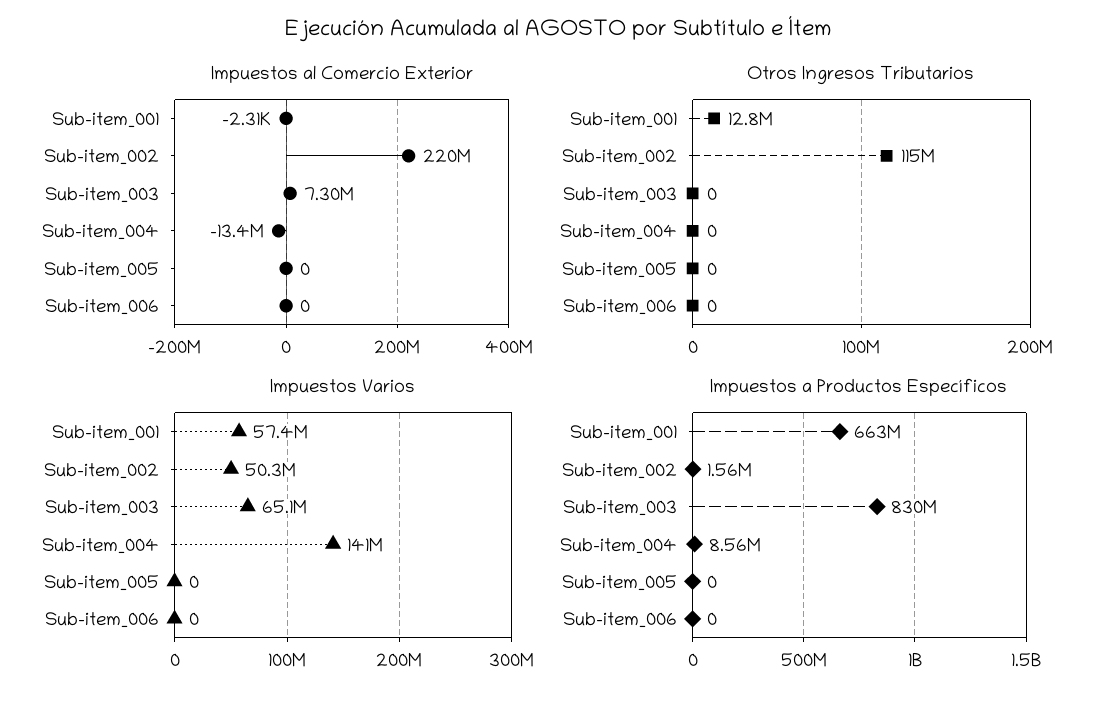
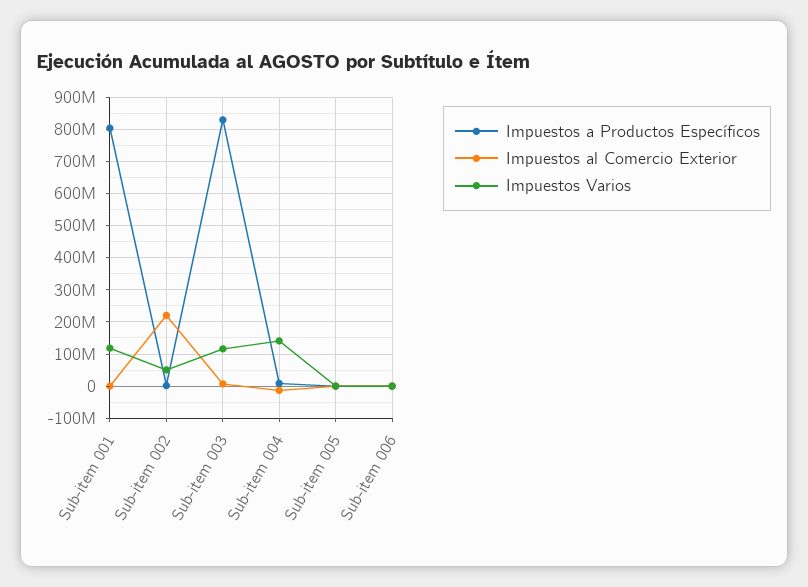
Otros Ingresos Tributarios, Sub-item_001: 12800000 -> none
Otros Ingresos Tributarios, Sub-item_002: 115000000 -> none
Otros Ingresos Tributarios, Sub-item_003: 0 -> none
Otros Ingresos Tributarios, Sub-item_004: 0 -> none
Otros Ingresos Tributarios, Sub-item_005: 0 -> none
Otros Ingresos Tributarios, Sub-item_006: 0 -> none
Impuestos Varios, Sub-item_001: 57400000 -> 120000000
Impuestos Varios, Sub-item_003: 65100000 -> 120000000
Impuestos a Productos Específicos, Sub-item_001: 663000000 -> 800000000

